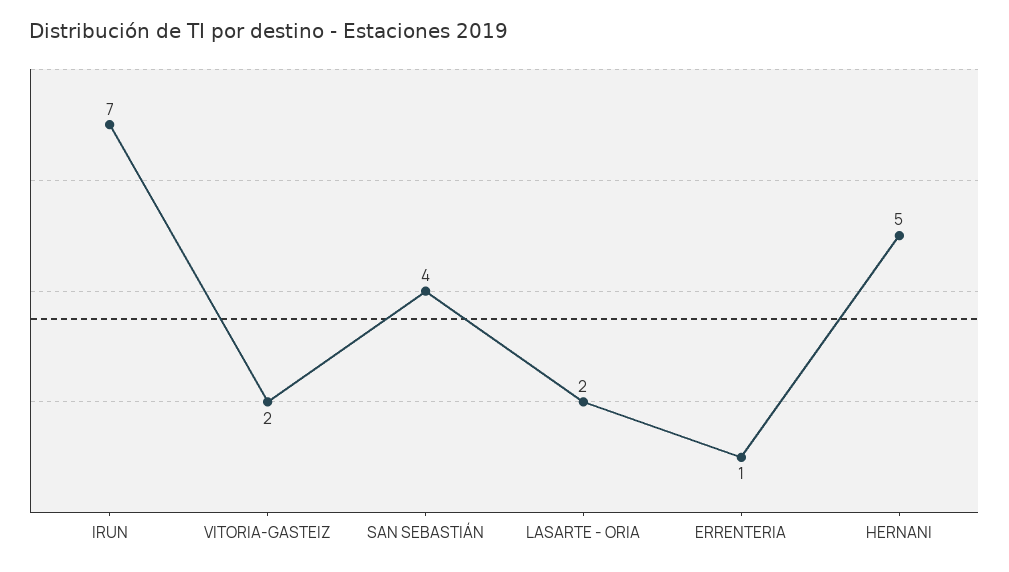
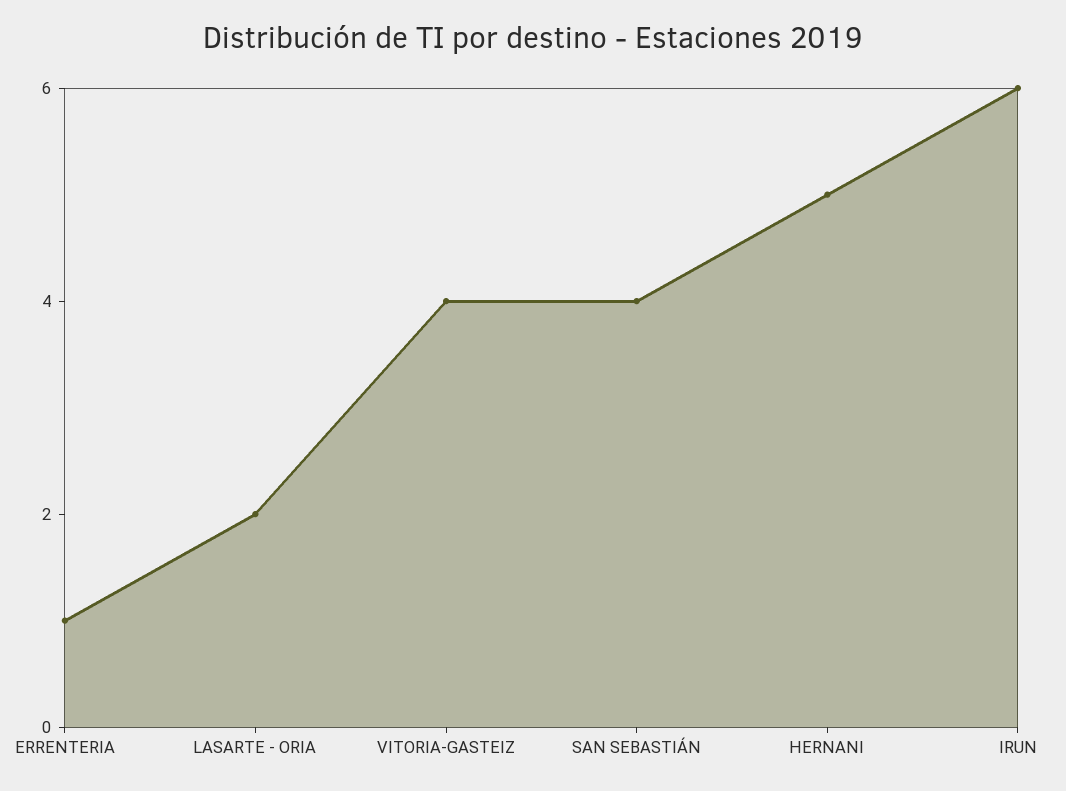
IRUN: 7 -> 6
VITORIA-GASTEIZ: 2 -> 4

